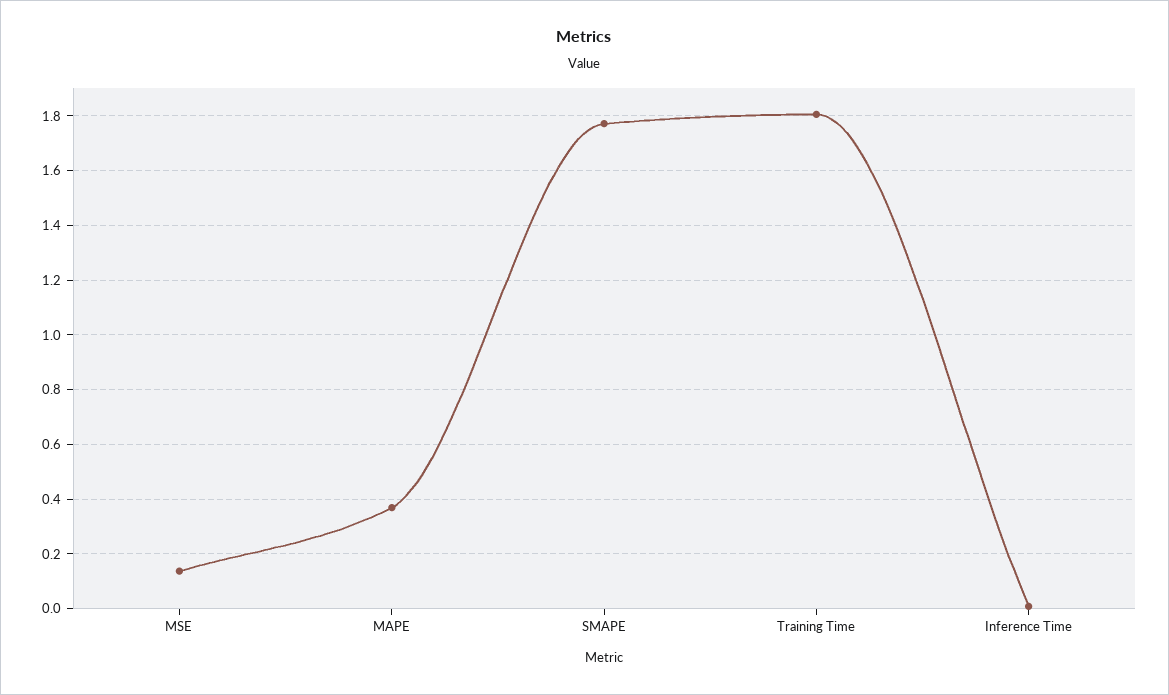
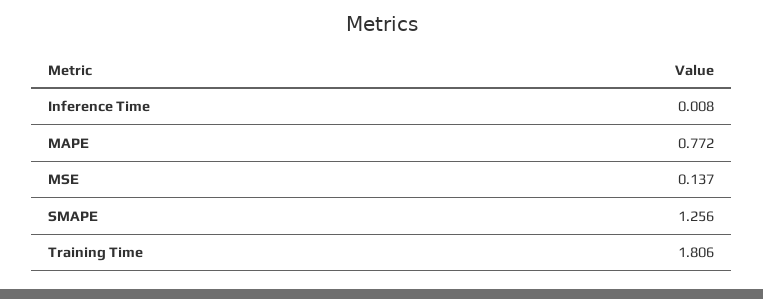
MAPE: 0.375 -> 0.772
SMAPE: 1.775 -> 1.256

